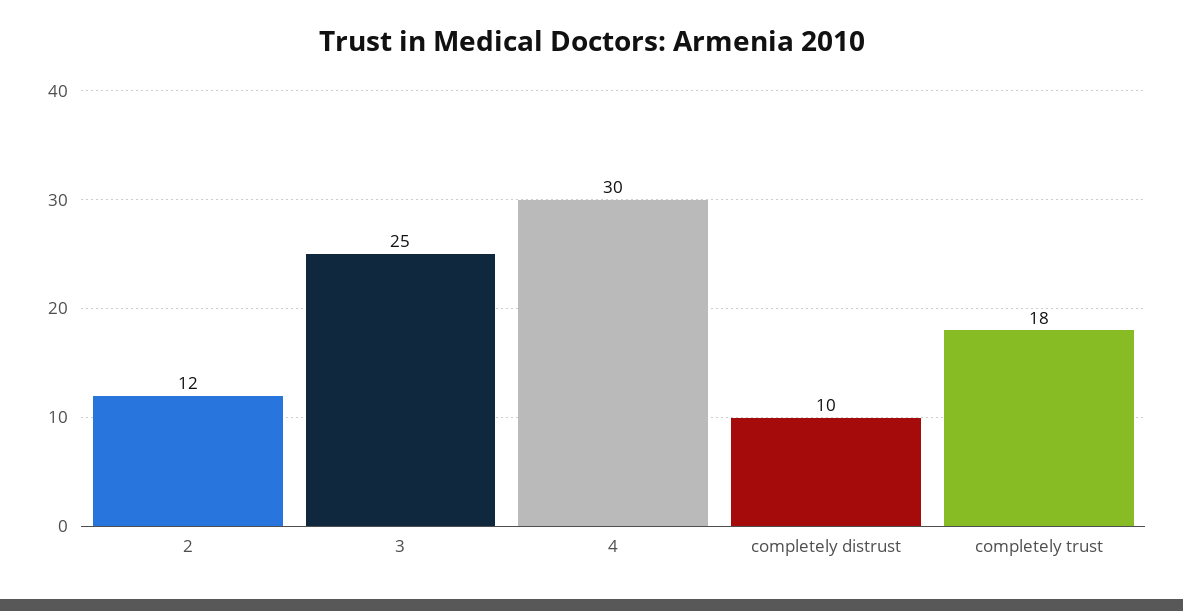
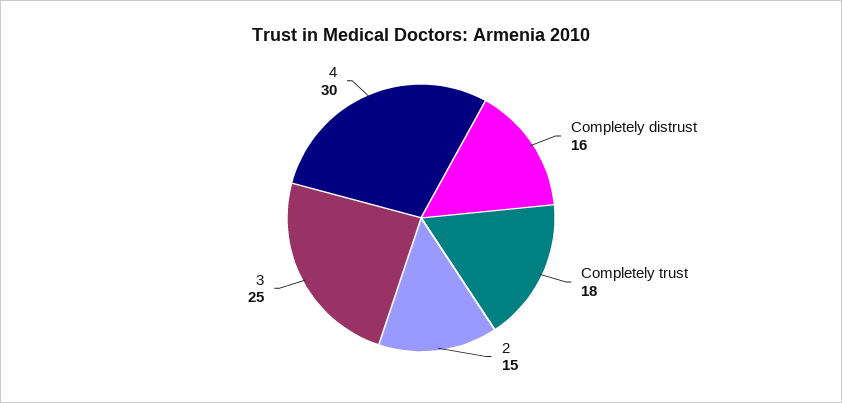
2: 12 -> 15
completely distrust: 10 -> 16

